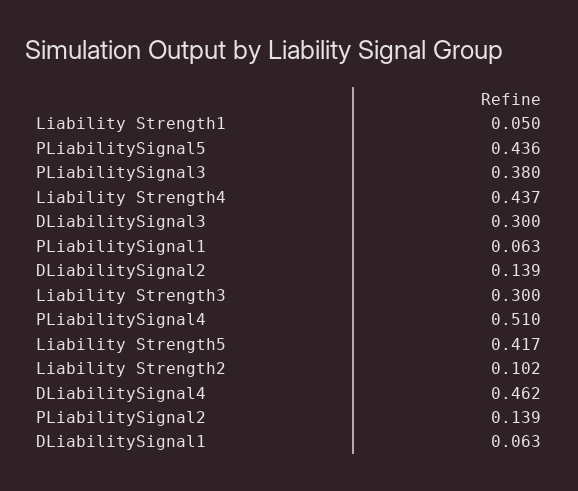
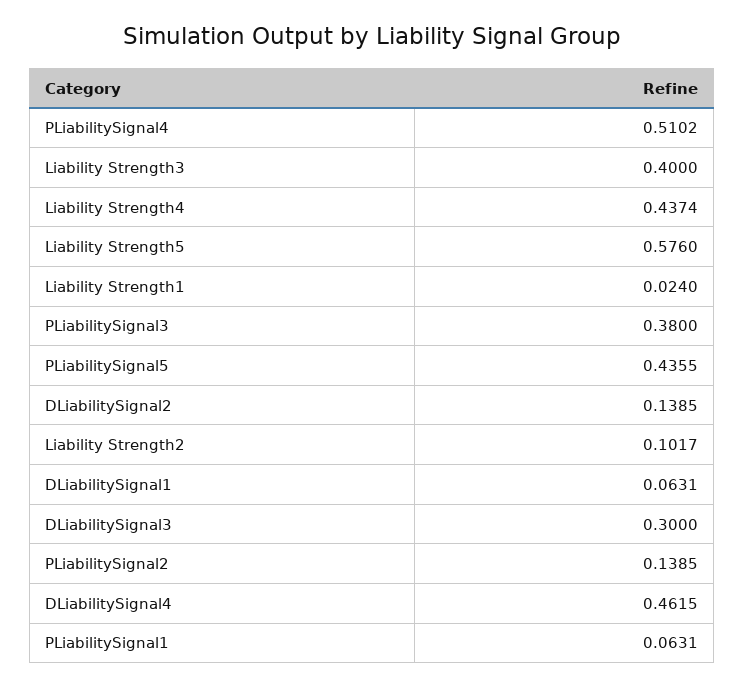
Liability Strength1: 0.05 -> 0.024
Liability Strength3: 0.3 -> 0.4
Liability Strength5: 0.417 -> 0.576

